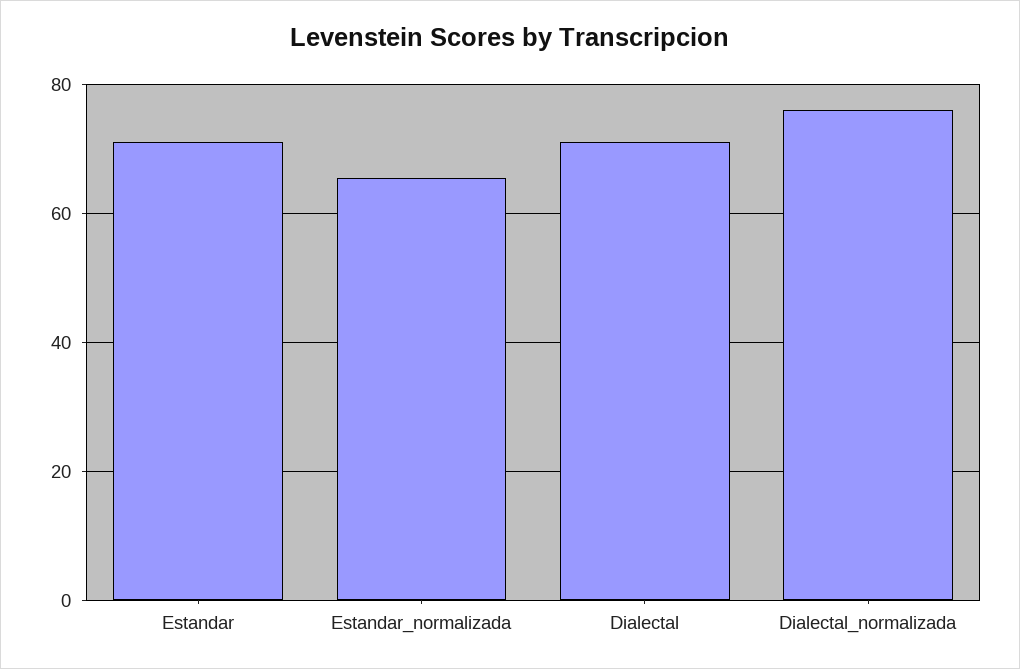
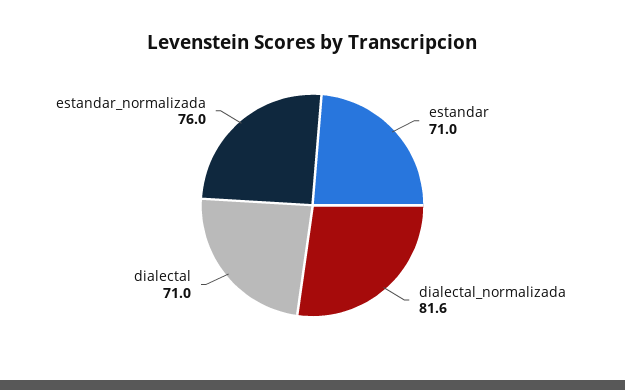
Estandar_normalizada: 66 -> 76
Dialectal_normalizada: 76 -> 81.6

